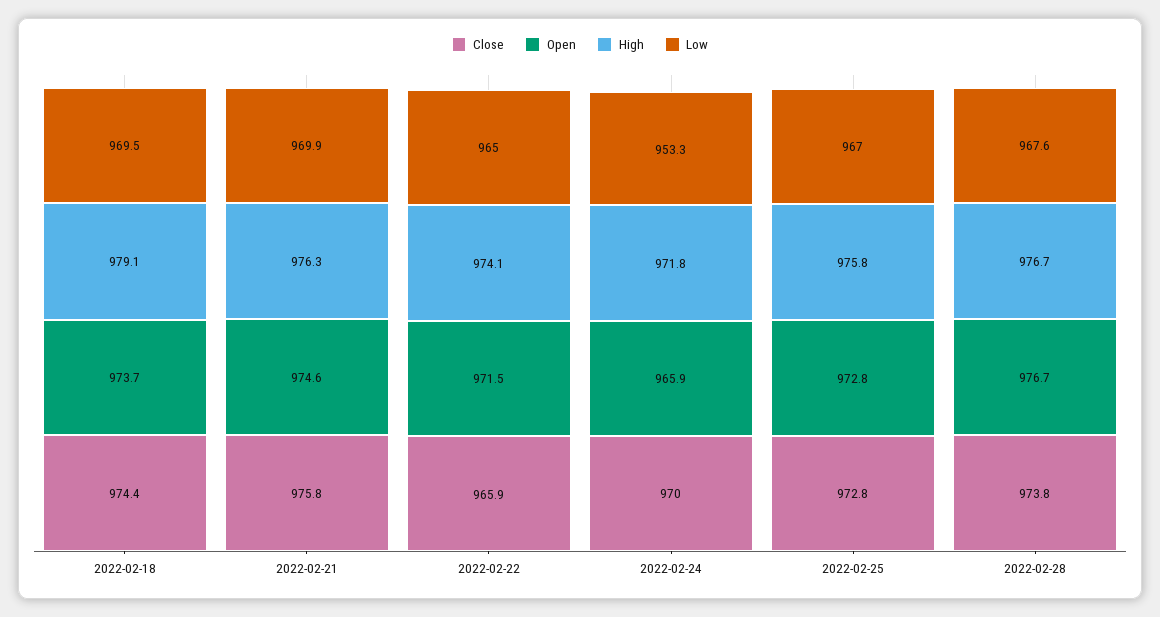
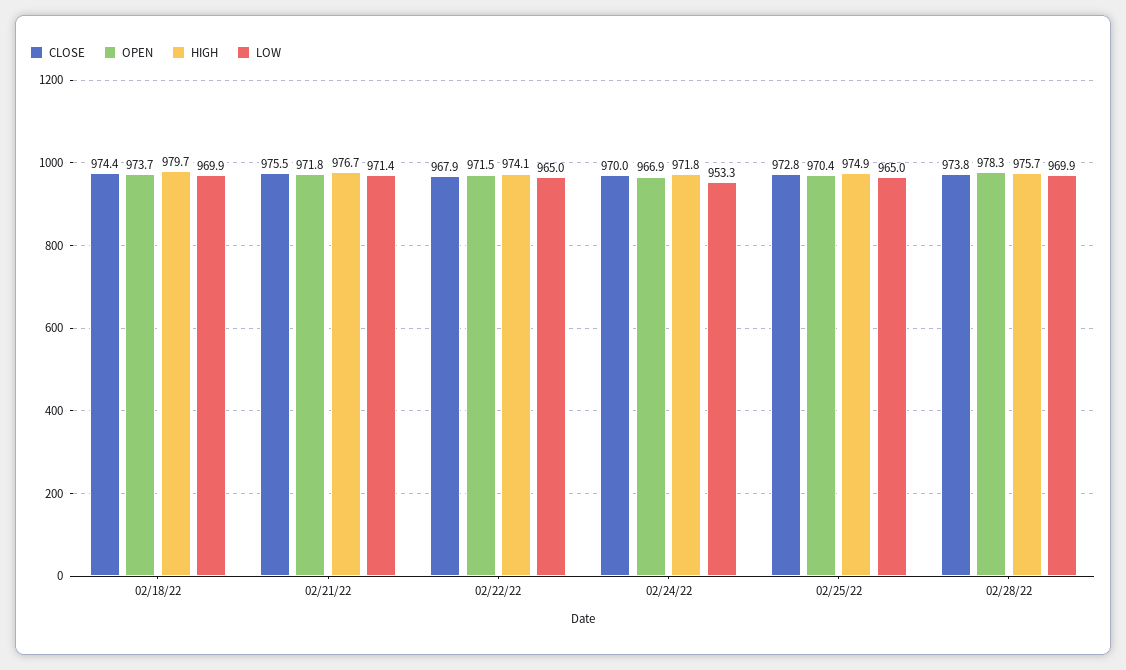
High, 2022-02-18: 979.1 -> 979.7
Low, 2022-02-18: 969.5 -> 969.9
Close, 2022-02-21: 975.8 -> 975.5
Open, 2022-02-21: 974.6 -> 971.8
High, 2022-02-21: 976.3 -> 976.7
Low, 2022-02-21: 969.9 -> 971.4
Close, 2022-02-22: 965.9 -> 967.9
Open, 2022-02-24: 965.9 -> 966.9
Open, 2022-02-25: 972.8 -> 970.4
High, 2022-02-25: 975.8 -> 974.9
Low, 2022-02-25: 967 -> 965
Open, 2022-02-28: 976.7 -> 978.3
High, 2022-02-28: 976.7 -> 975.7
Low, 2022-02-28: 967.6 -> 969.9

